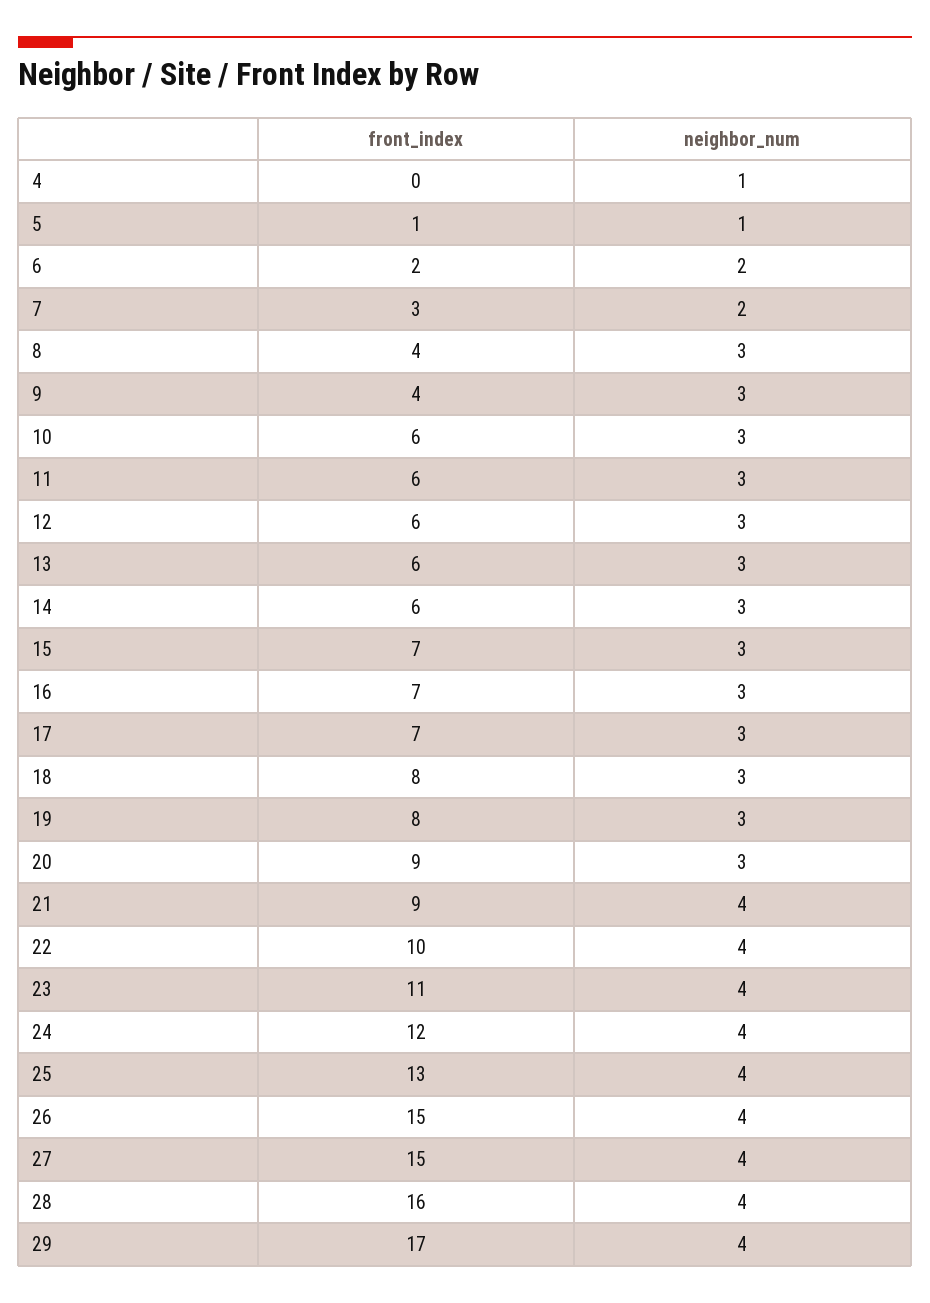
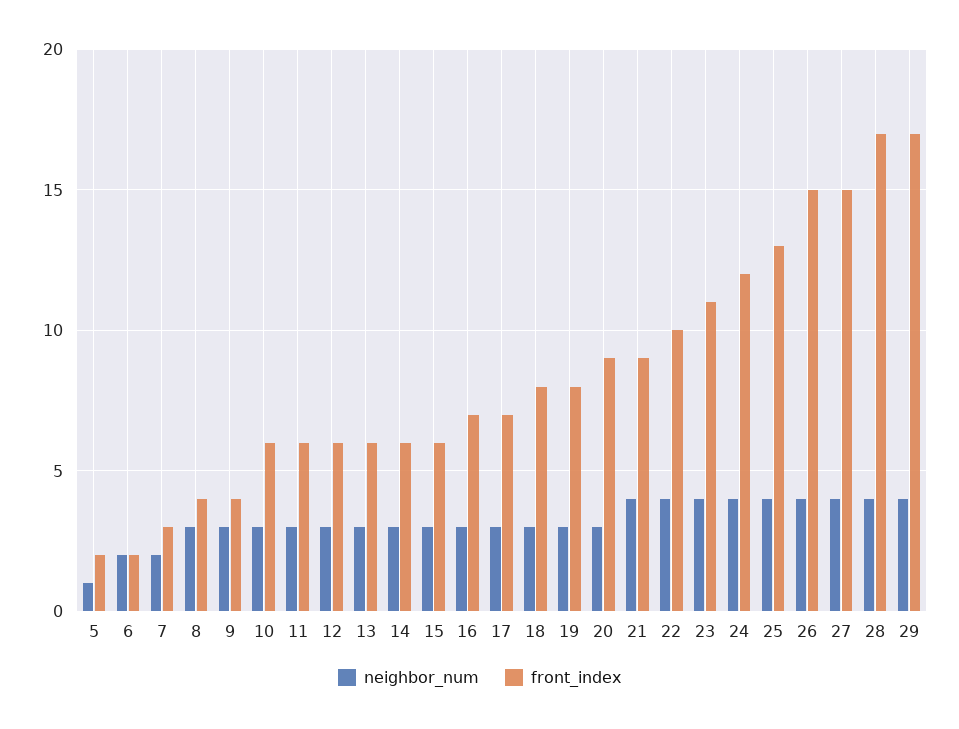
front_index, 4: 0 -> none
neighbor_num, 4: 1 -> none
front_index, 5: 1 -> 2
front_index, 15: 7 -> 6
front_index, 28: 16 -> 17

